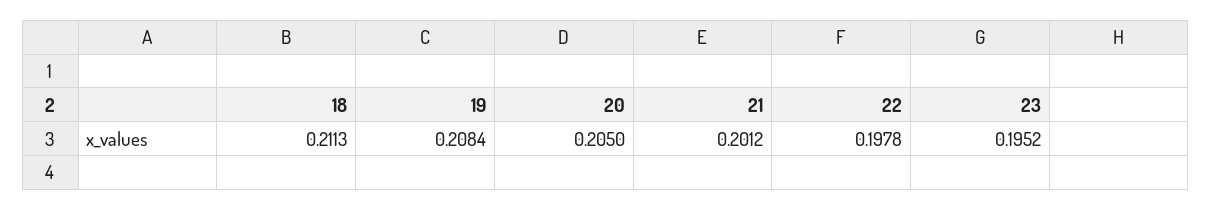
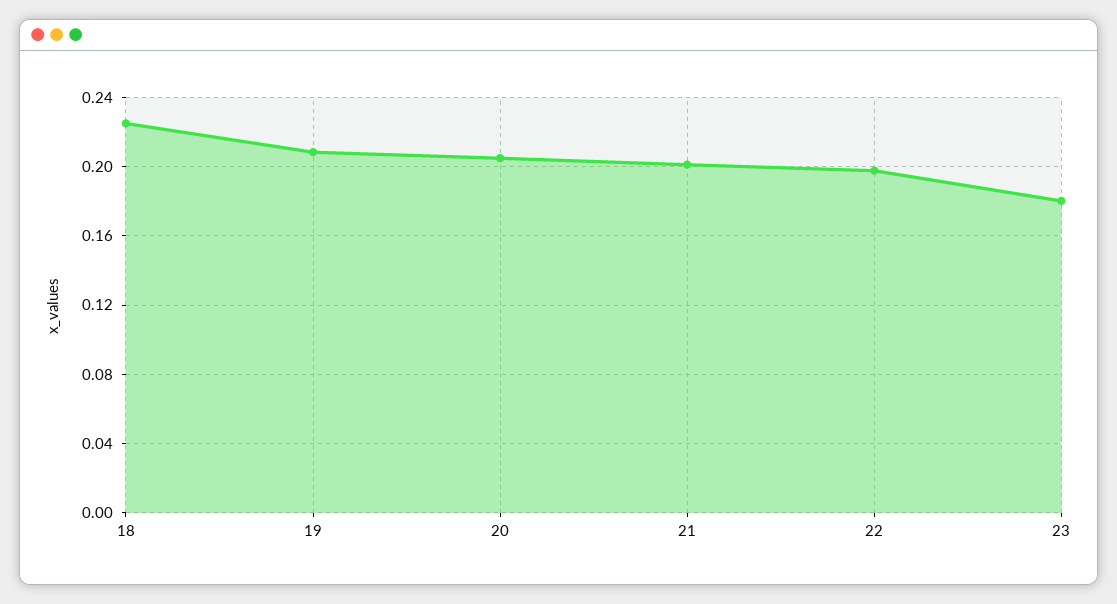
18: 0.2113 -> 0.225
23: 0.1952 -> 0.18

